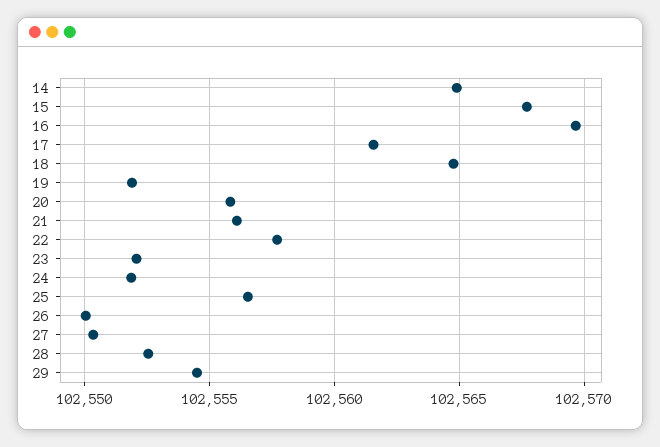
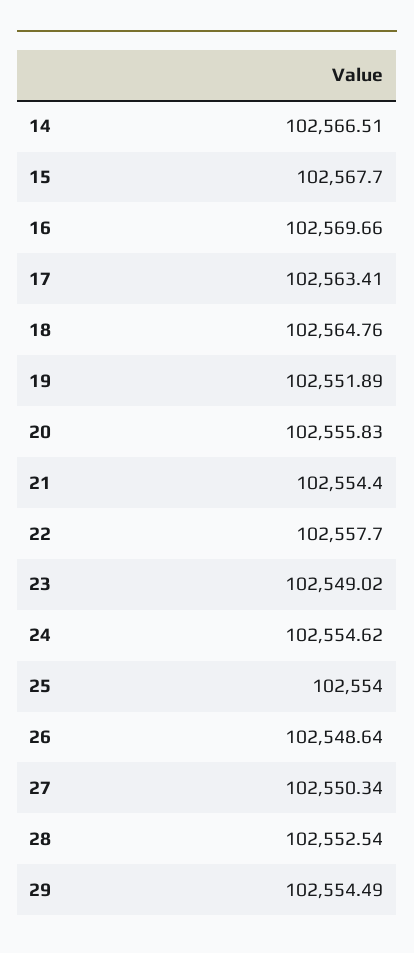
14: 102565 -> 102566.51
17: 102561.5 -> 102563.41
21: 102556 -> 102554.4
23: 102552 -> 102549.02
24: 102552 -> 102554.62
25: 102556.5 -> 102554
26: 102550 -> 102548.64

